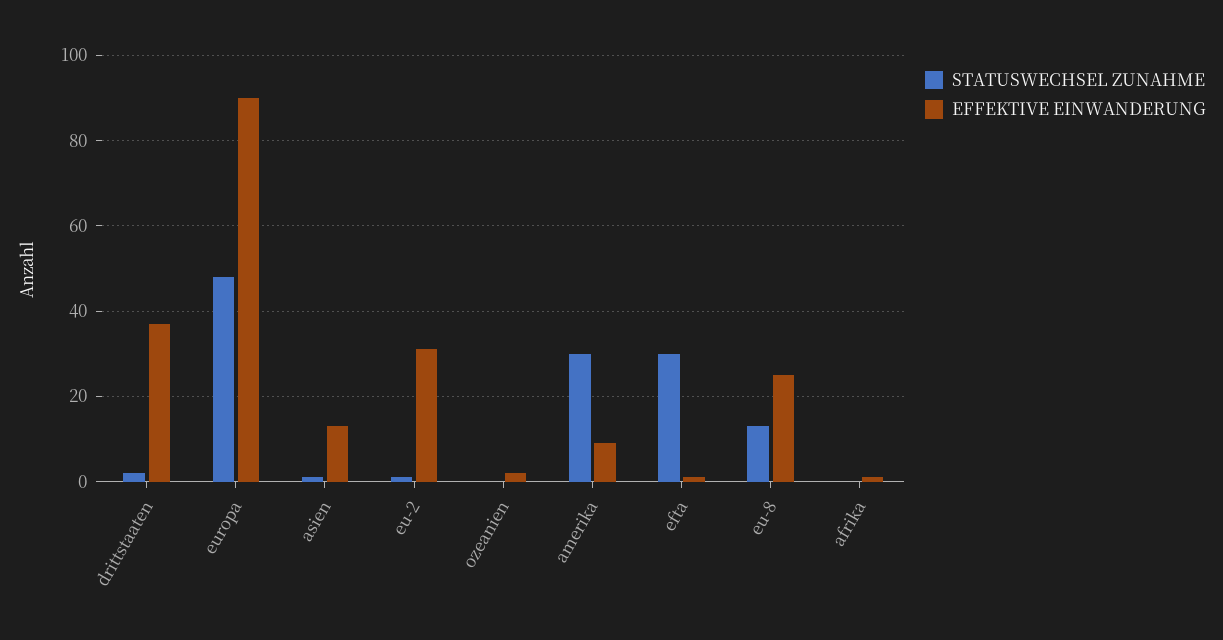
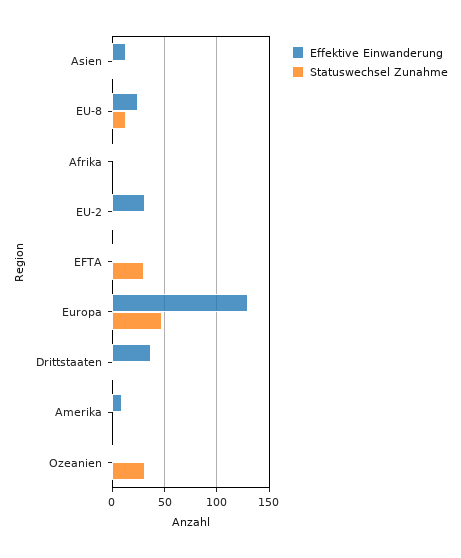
EFFEKTIVE EINWANDERUNG, europa: 90 -> 130
STATUSWECHSEL ZUNAHME, ozeanien: 0 -> 30
STATUSWECHSEL ZUNAHME, amerika: 30 -> 0

